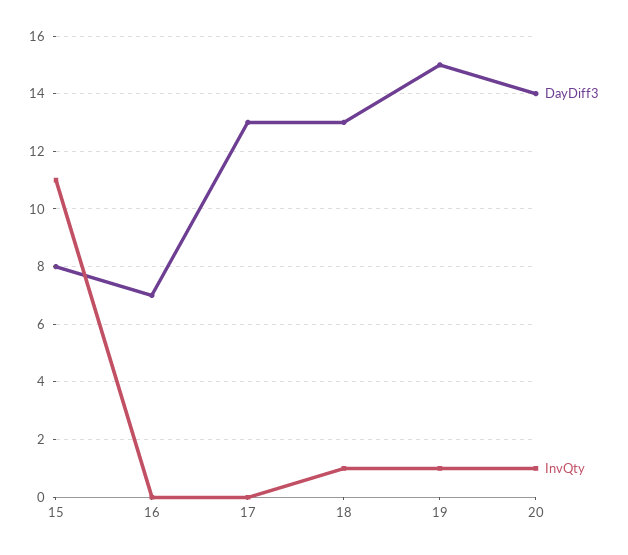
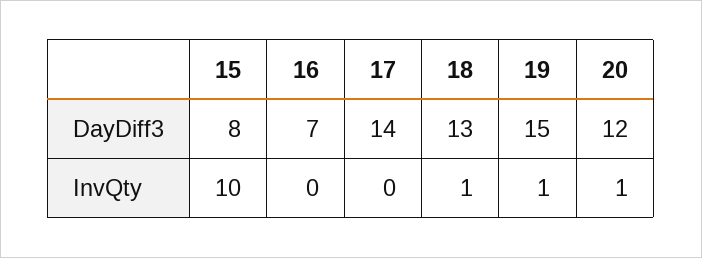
InvQty, 15: 11 -> 10
DayDiff3, 17: 13 -> 14
DayDiff3, 20: 14 -> 12

